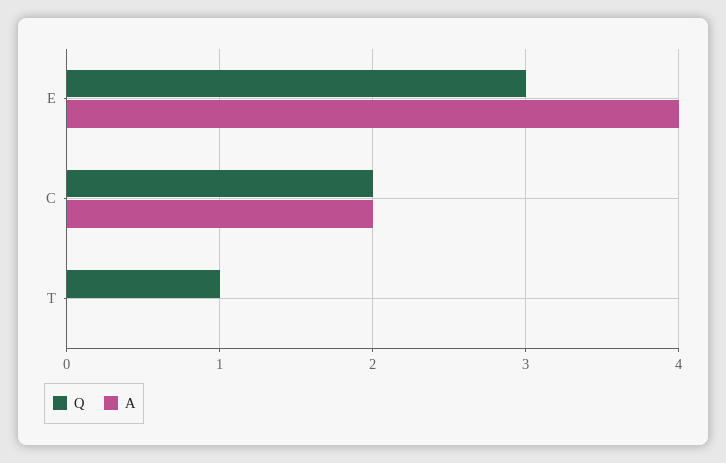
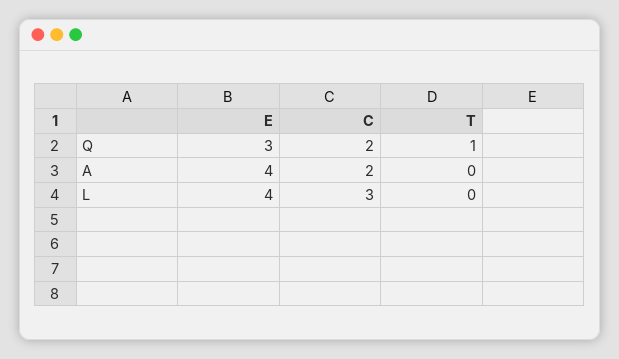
L, E: none -> 4
L, C: none -> 3
L, T: none -> 0

